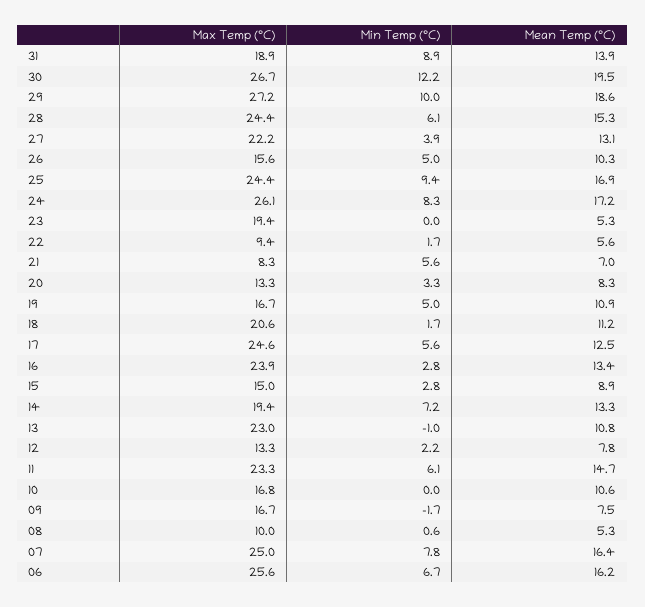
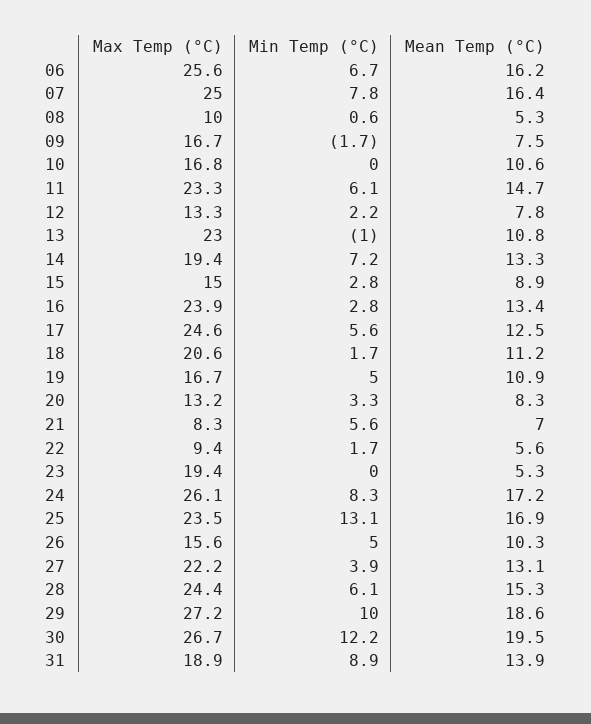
Max Temp (°C), 25: 24.4 -> 23.5
Min Temp (°C), 25: 9.4 -> 13.1
Max Temp (°C), 20: 13.3 -> 13.2

